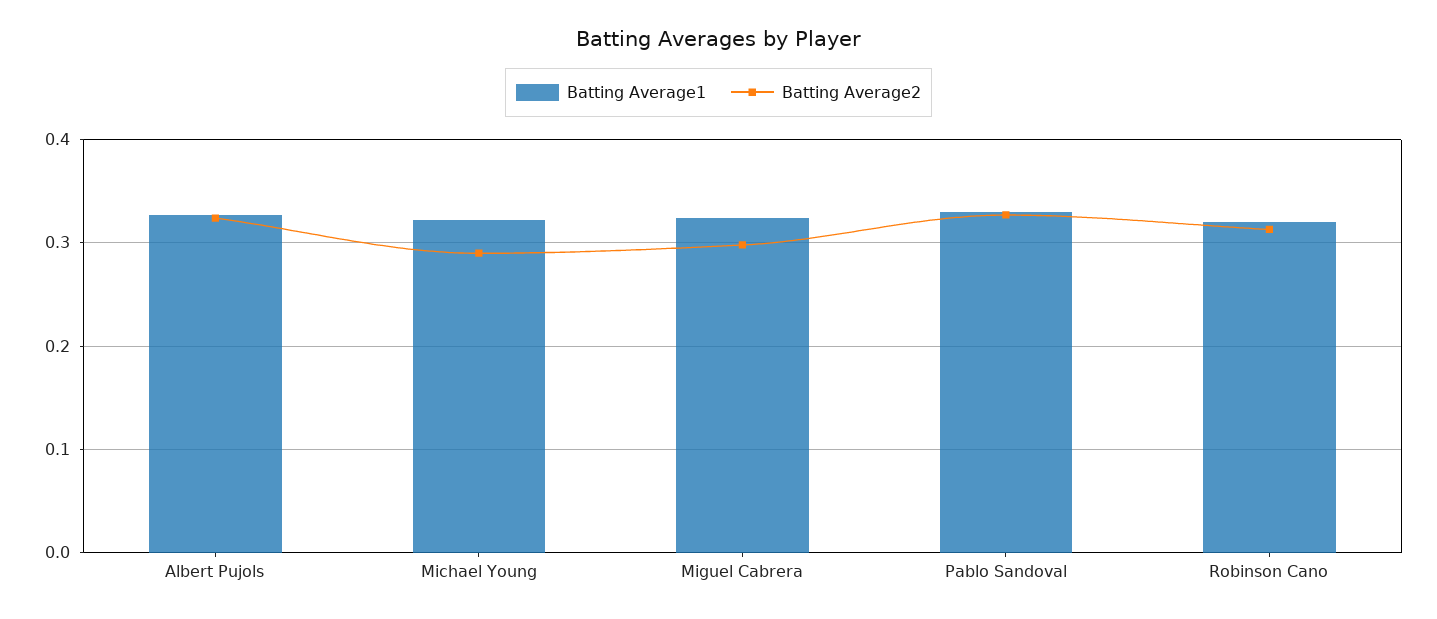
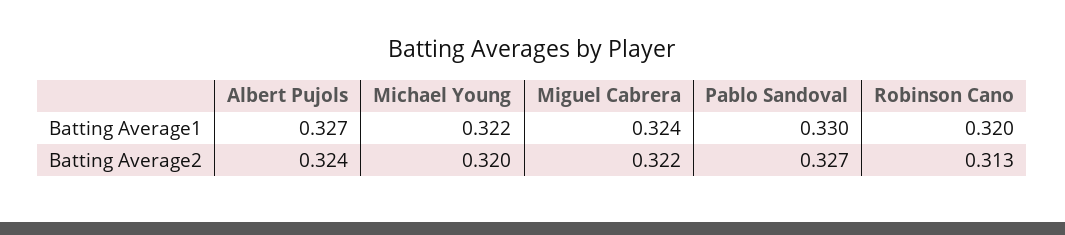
Batting Average2, Michael Young: 0.29 -> 0.32
Batting Average2, Miguel Cabrera: 0.3 -> 0.322

